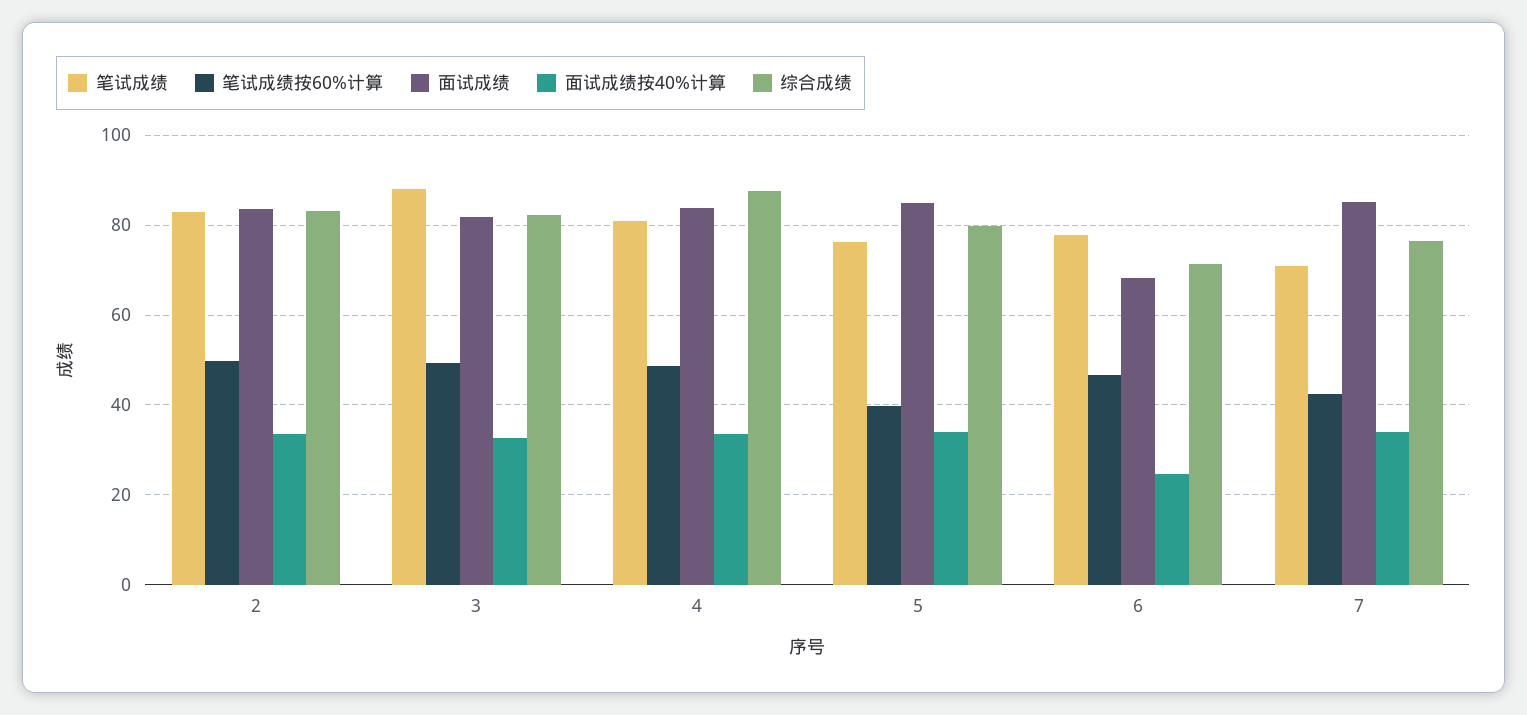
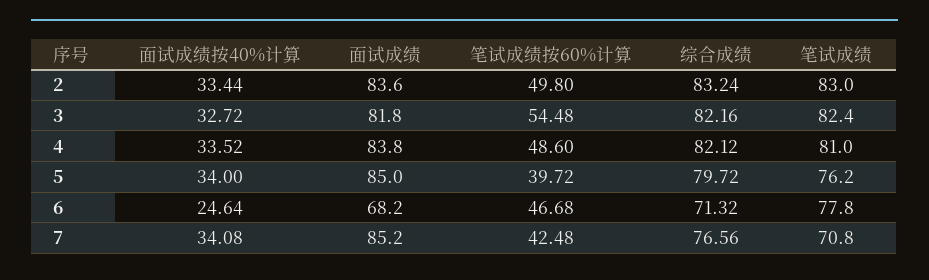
笔试成绩, 3: 88 -> 82.4
笔试成绩按60%计算, 3: 50 -> 54.48
综合成绩, 4: 88 -> 82.12

